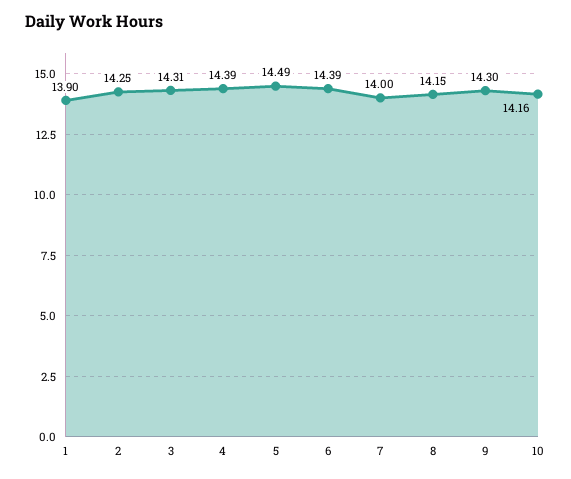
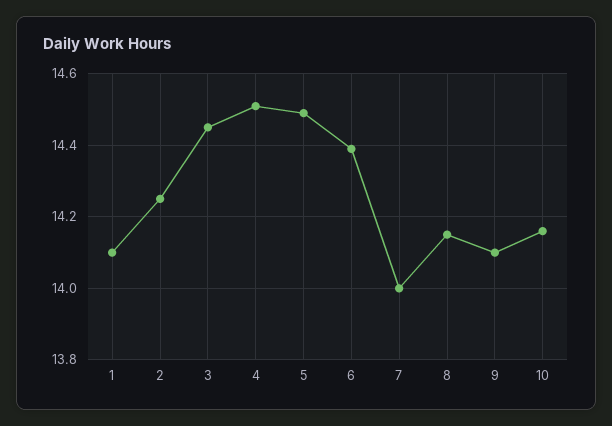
1: 13.9 -> 14.1
3: 14.31 -> 14.45
4: 14.39 -> 14.5
9: 14.3 -> 14.1

